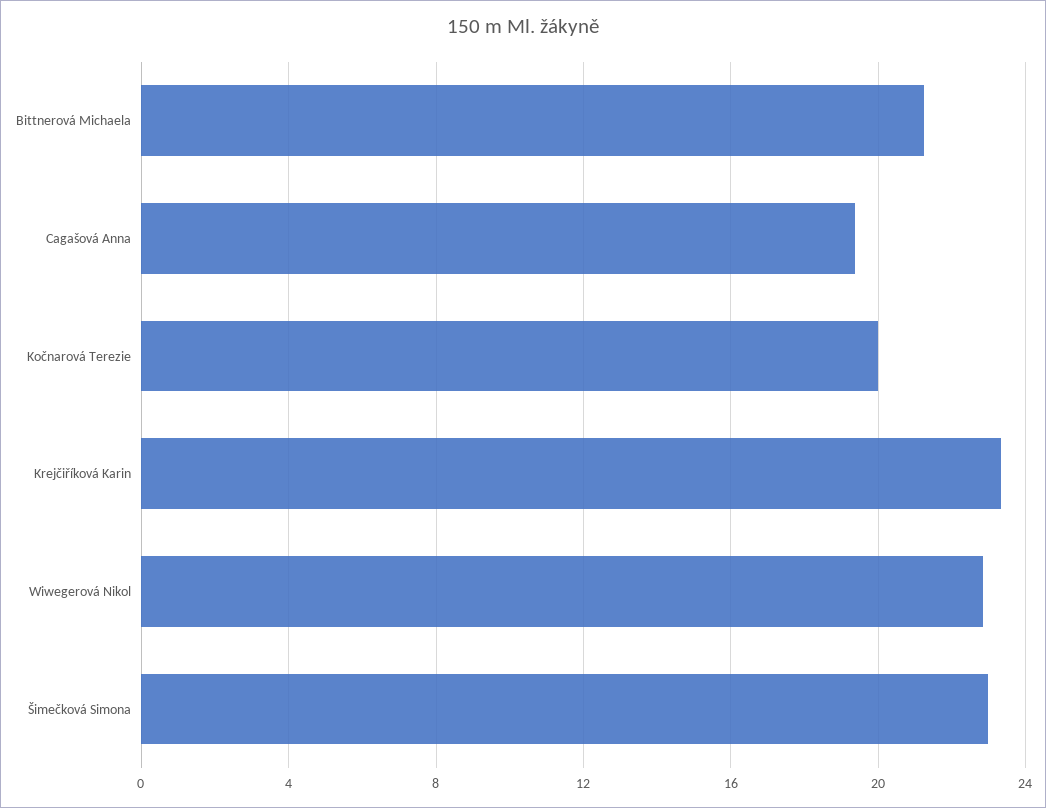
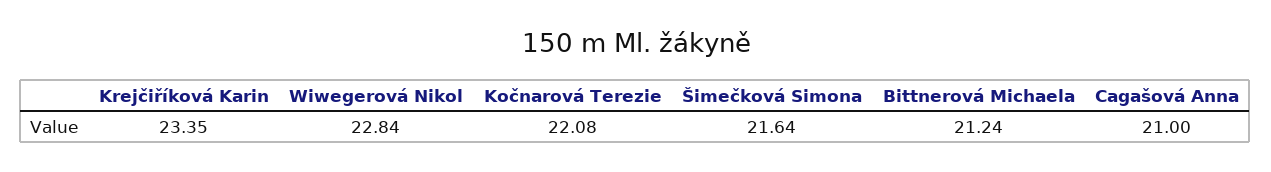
Cagašová Anna: 19.5 -> 21
Kočnarová Terezie: 20 -> 22.08
Šimečková Simona: 23 -> 21.64

